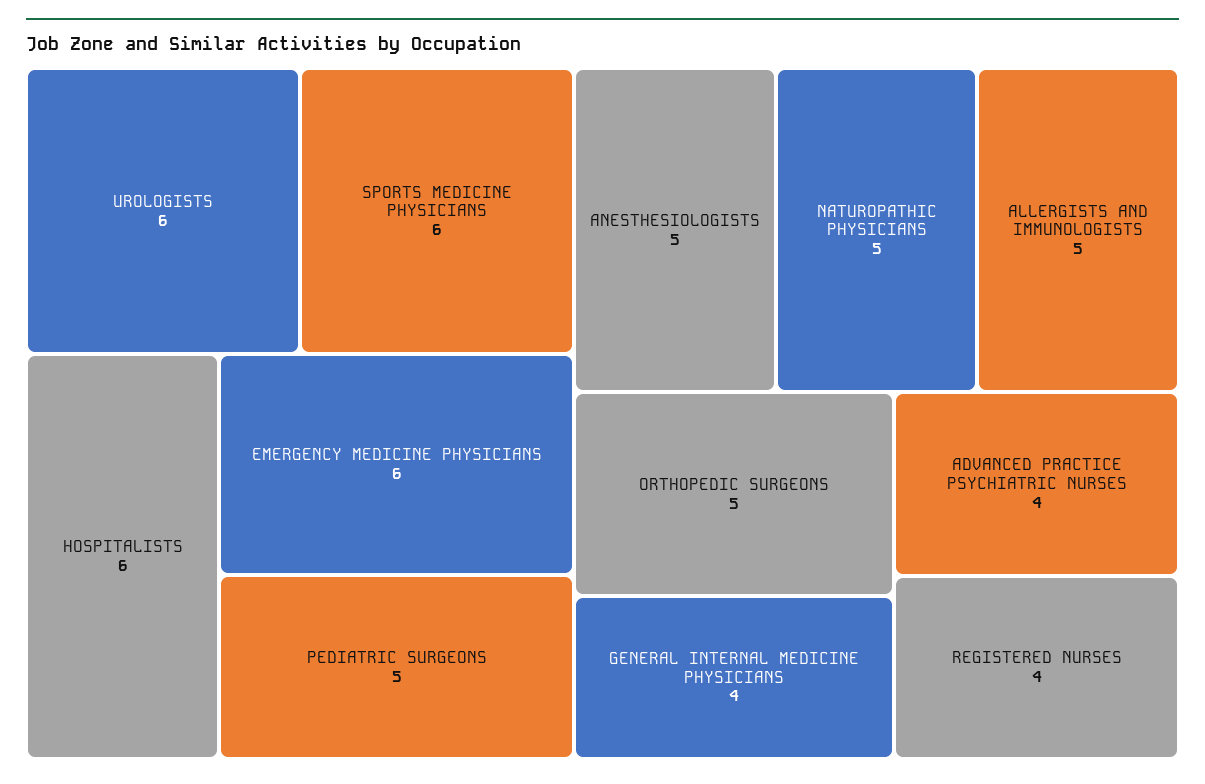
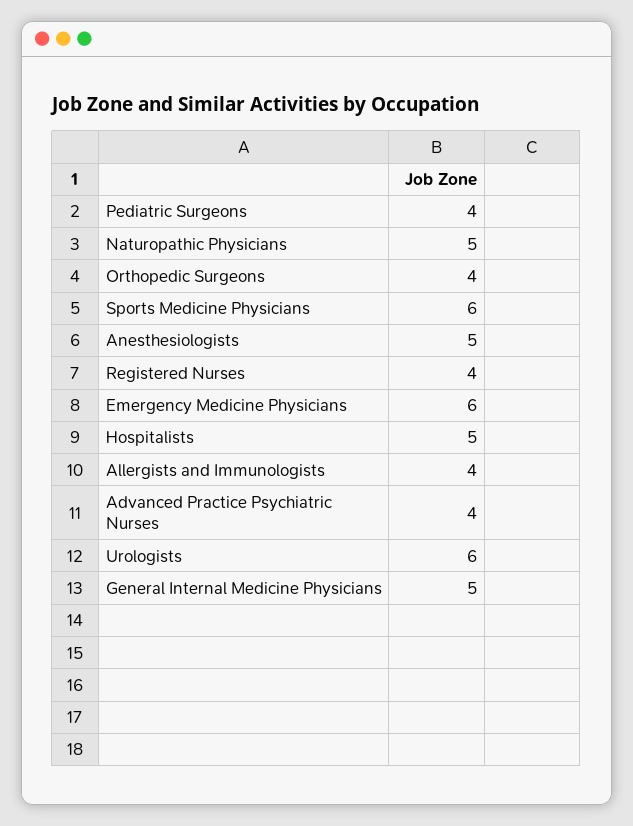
HOSPITALISTS: 6 -> 5
PEDIATRIC SURGEONS: 5 -> 4
ALLERGISTS AND IMMUNOLOGISTS: 5 -> 4
ORTHOPEDIC SURGEONS: 5 -> 4
GENERAL INTERNAL MEDICINE PHYSICIANS: 4 -> 5

